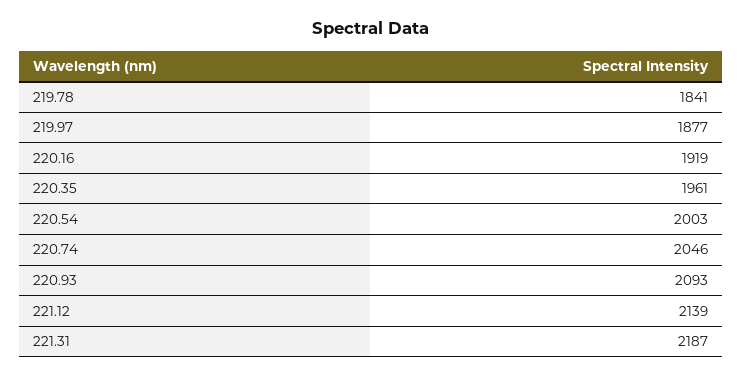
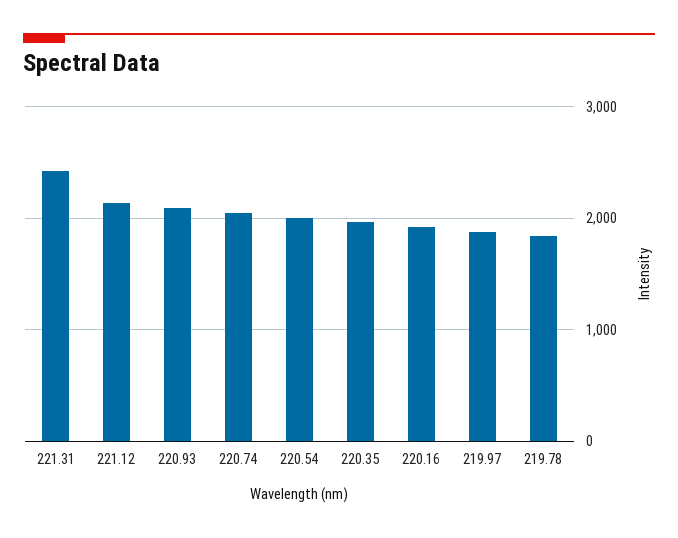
221.31: 2187 -> 2400

